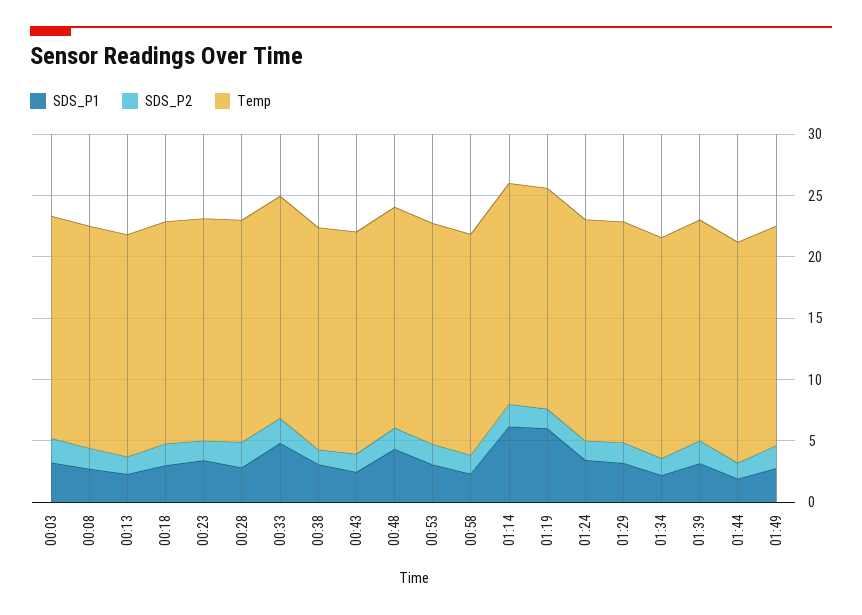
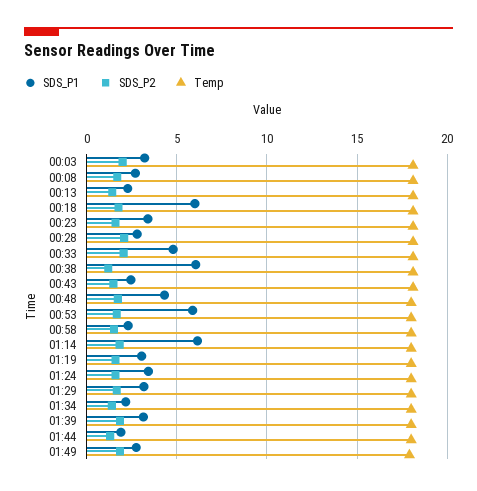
SDS_P1, 00:18: 3 -> 6
SDS_P1, 00:38: 3 -> 6
SDS_P1, 00:53: 3 -> 6
SDS_P1, 01:19: 6 -> 3

